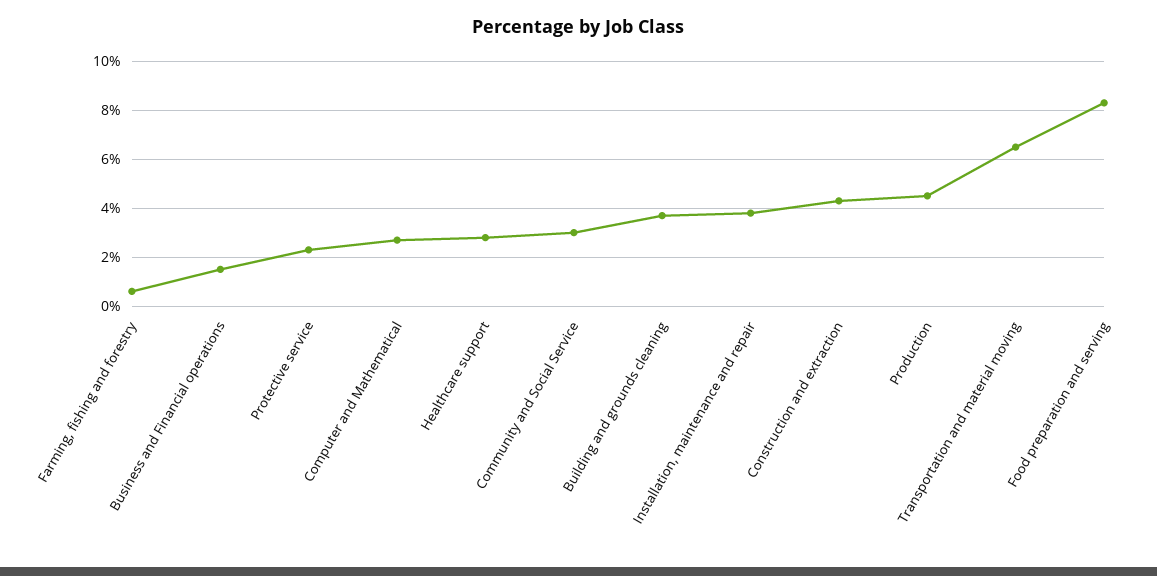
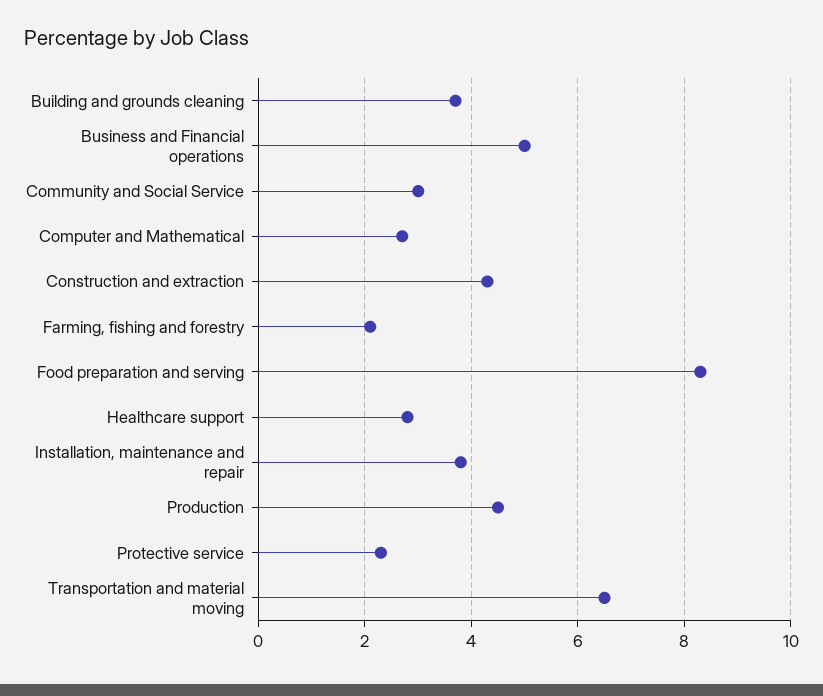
Farming, fishing and forestry: 0.5 -> 2
Business and Financial operations: 1.5 -> 5

